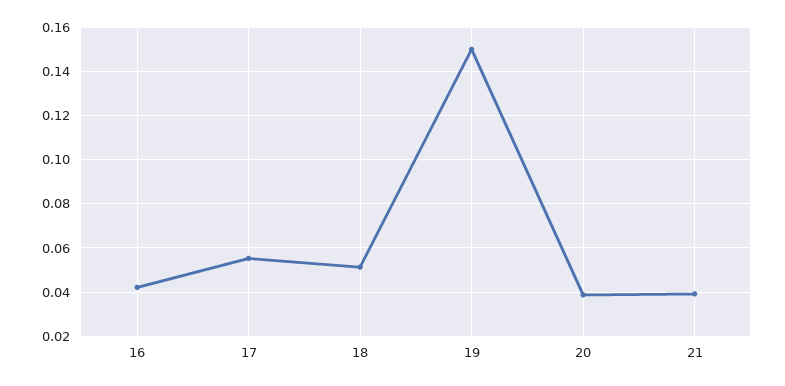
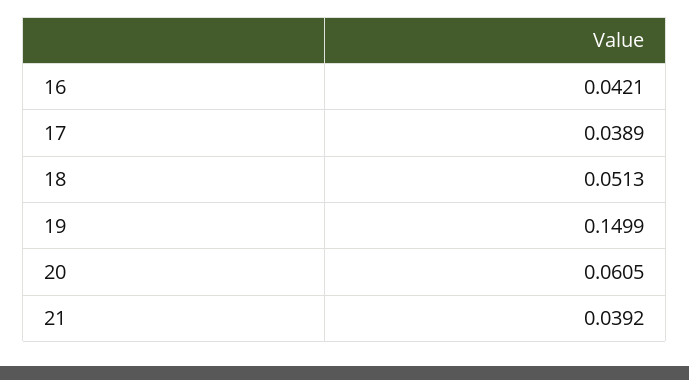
17: 0.055 -> 0.0389
20: 0.04 -> 0.0605

